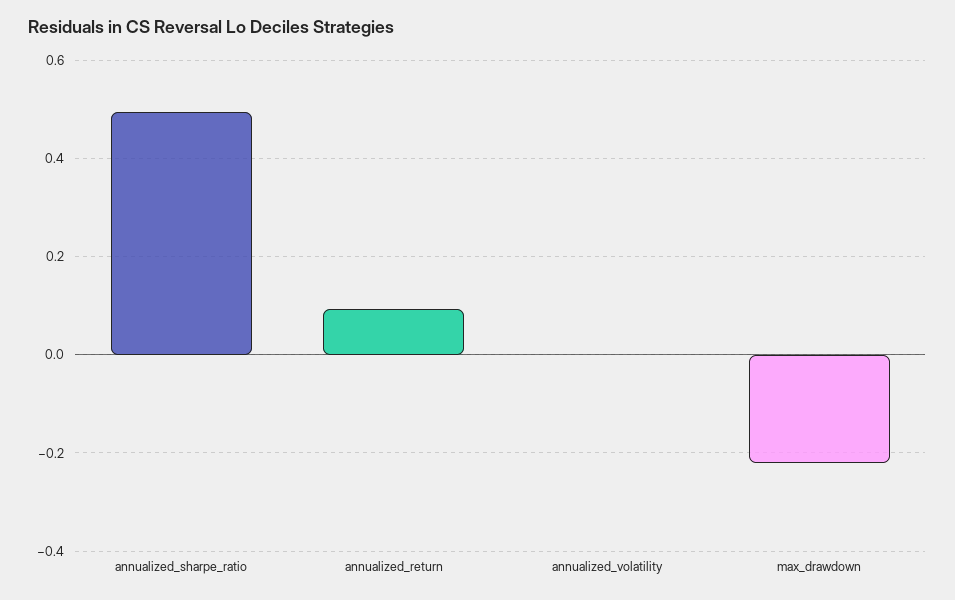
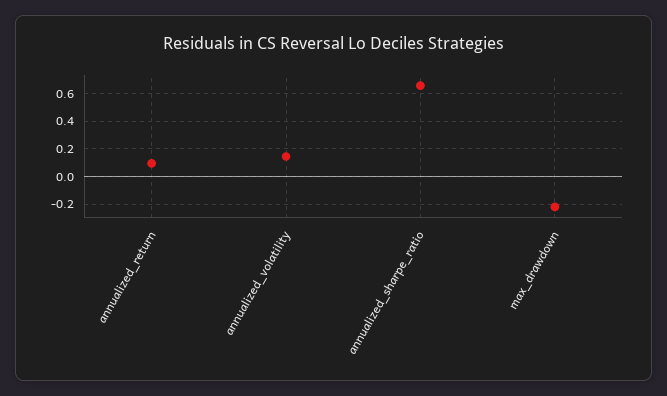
annualized_sharpe_ratio: 0.5 -> 0.65
annualized_volatility: 0 -> 0.15

